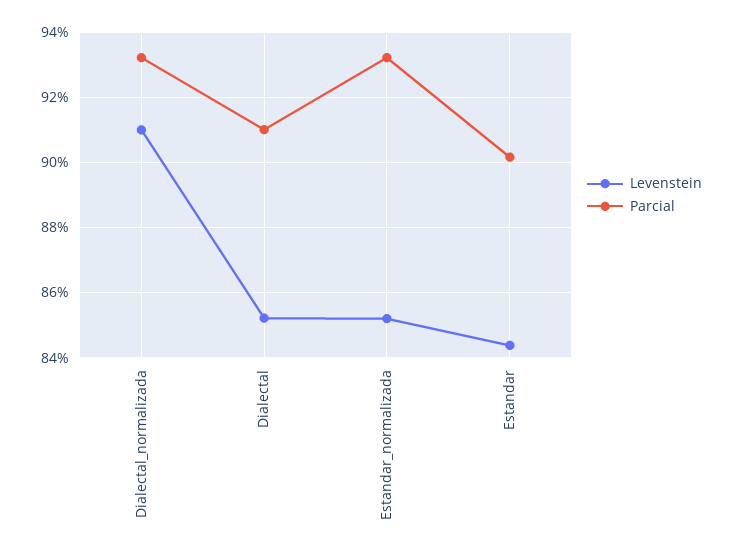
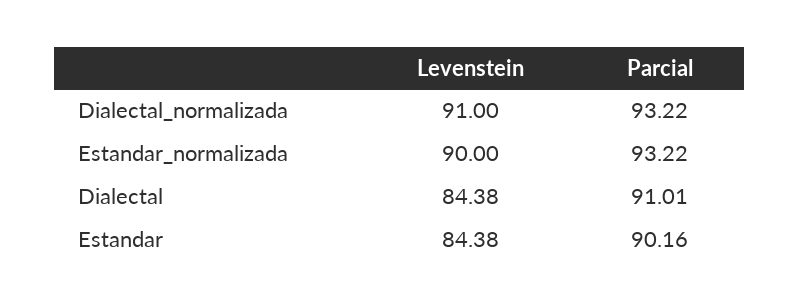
Levenstein, Dialectal: 85.2 -> 84.38
Levenstein, Estandar_normalizada: 85.2 -> 90

